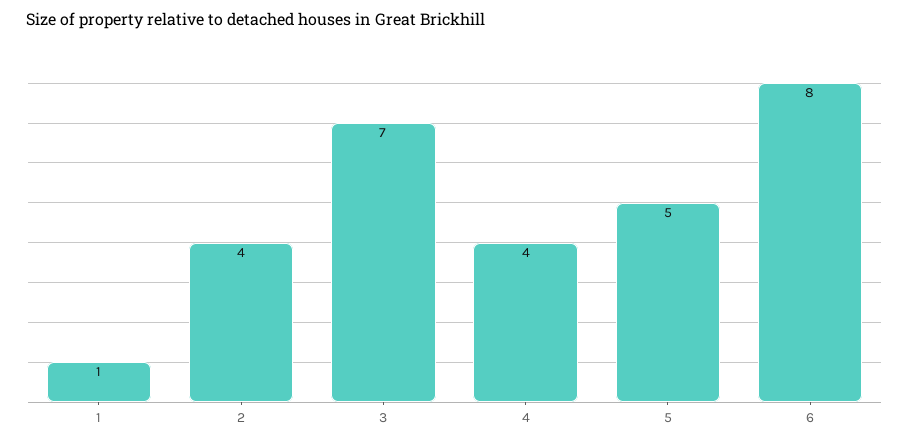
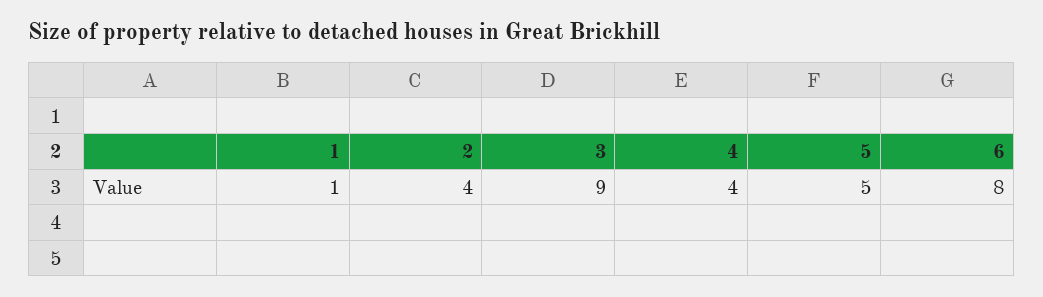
3: 7 -> 9

